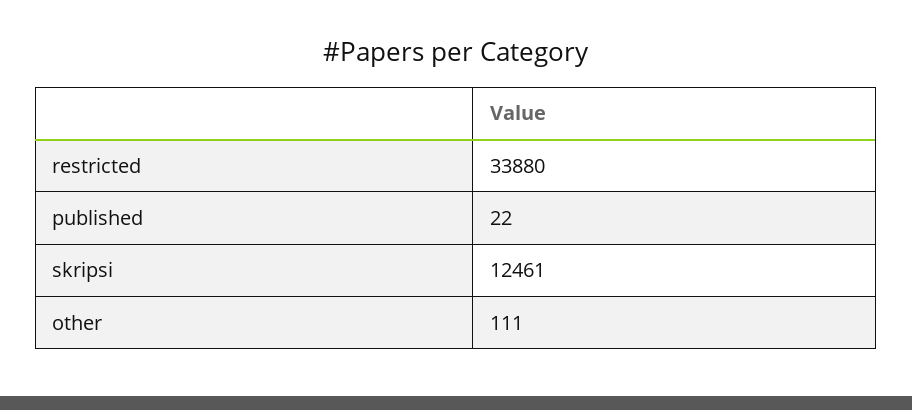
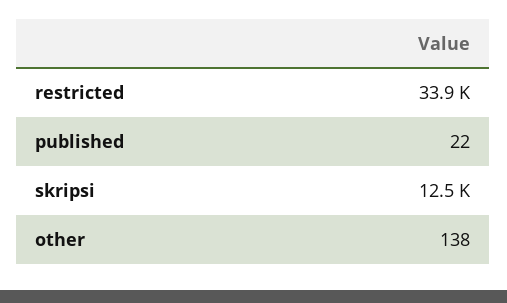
other: 111 -> 138

